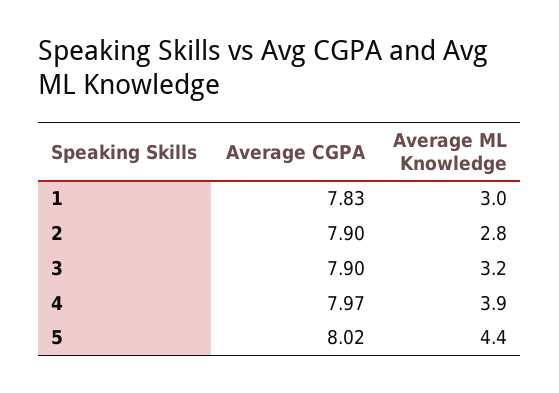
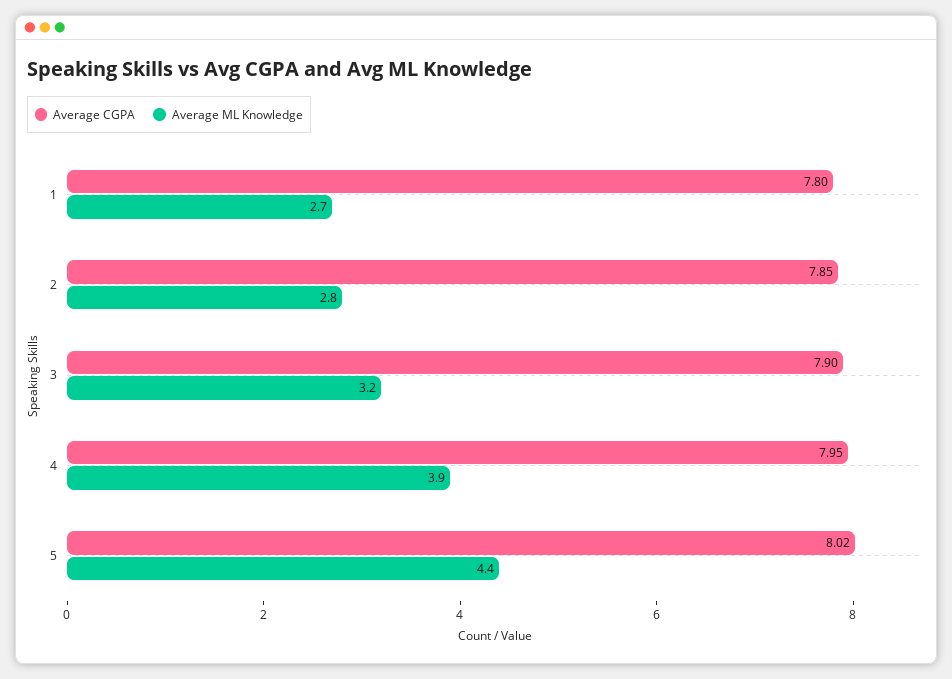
Average CGPA, 1: 7.83 -> 7.8
Average ML Knowledge, 1: 3 -> 2.7
Average CGPA, 2: 7.9 -> 7.85
Average CGPA, 4: 7.97 -> 7.95

